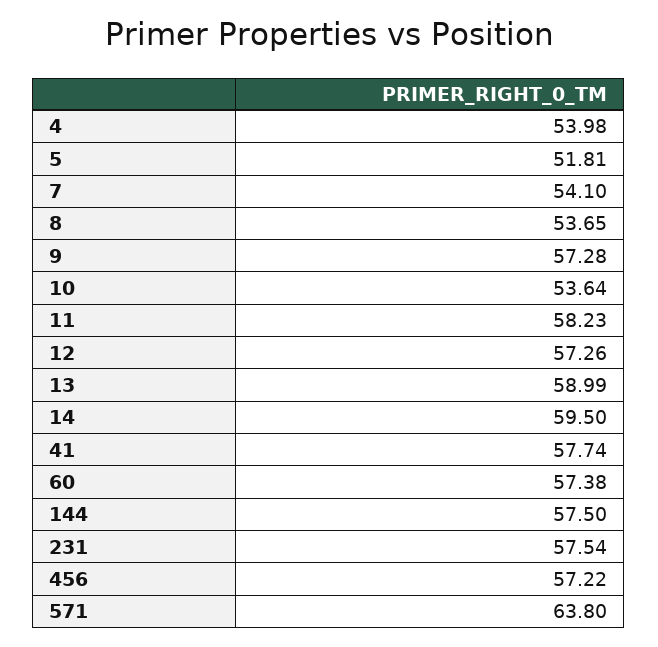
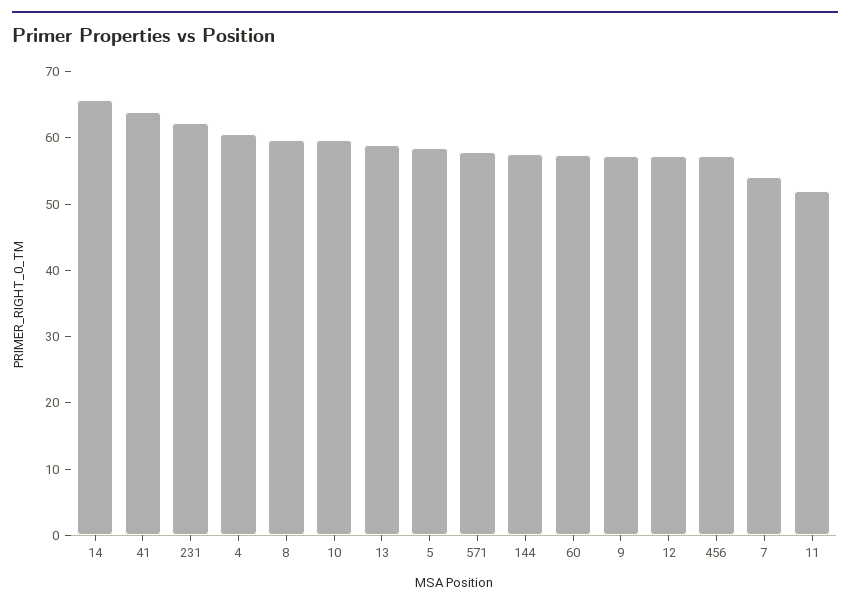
4: 53.98 -> 60
5: 51.81 -> 58
8: 53.65 -> 60
10: 53.64 -> 60
11: 58.23 -> 52
14: 59.5 -> 66
41: 57.74 -> 64
231: 57.54 -> 62
571: 63.8 -> 58

